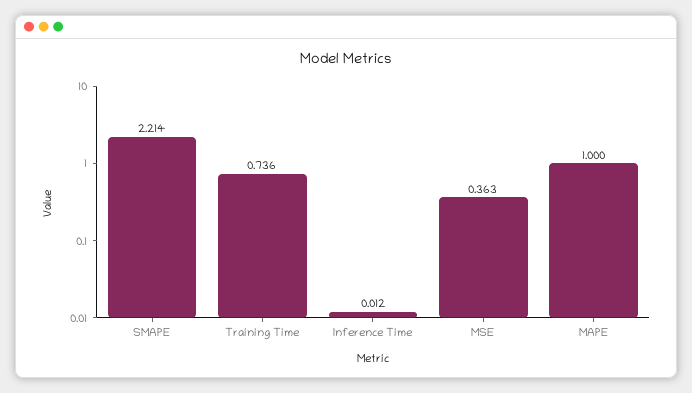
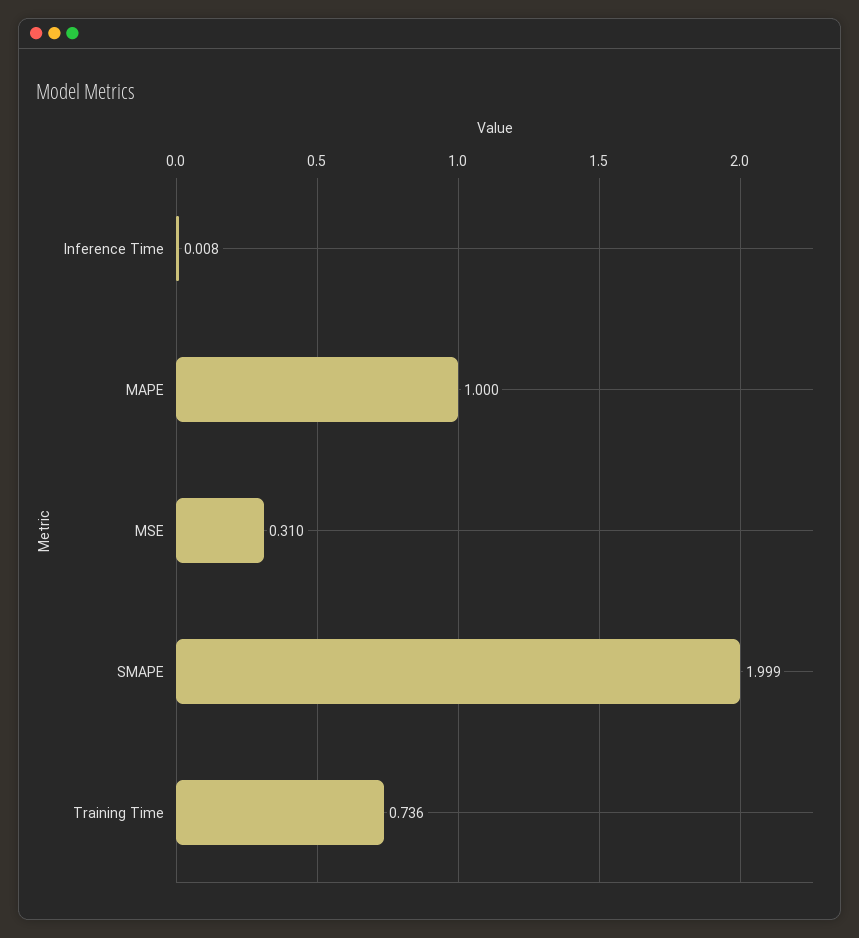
SMAPE: 2.214 -> 1.999
Inference Time: 0.012 -> 0.008
MSE: 0.363 -> 0.31

